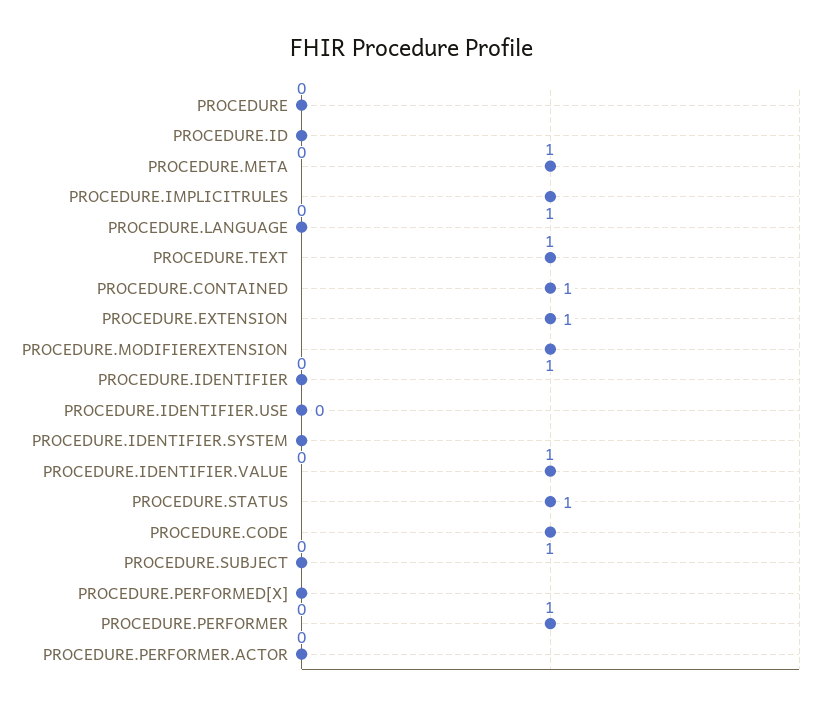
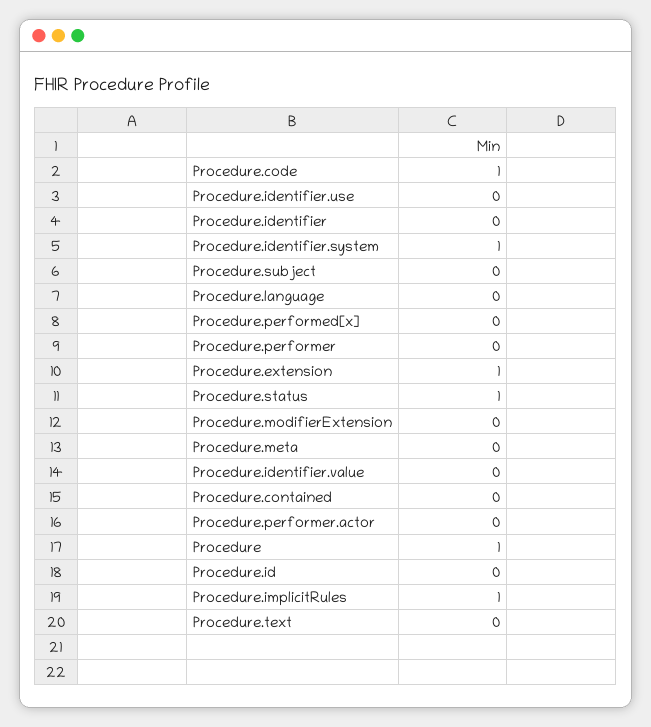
PROCEDURE: 0 -> 1
PROCEDURE.META: 1 -> 0
PROCEDURE.TEXT: 1 -> 0
PROCEDURE.CONTAINED: 1 -> 0
PROCEDURE.MODIFIEREXTENSION: 1 -> 0
PROCEDURE.IDENTIFIER.SYSTEM: 0 -> 1
PROCEDURE.IDENTIFIER.VALUE: 1 -> 0
PROCEDURE.PERFORMER: 1 -> 0

